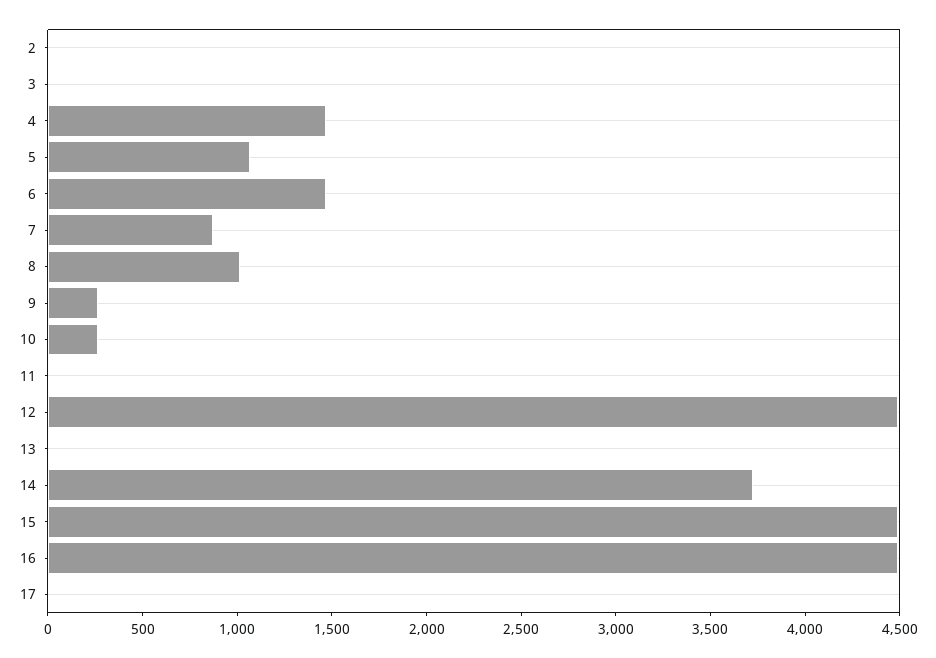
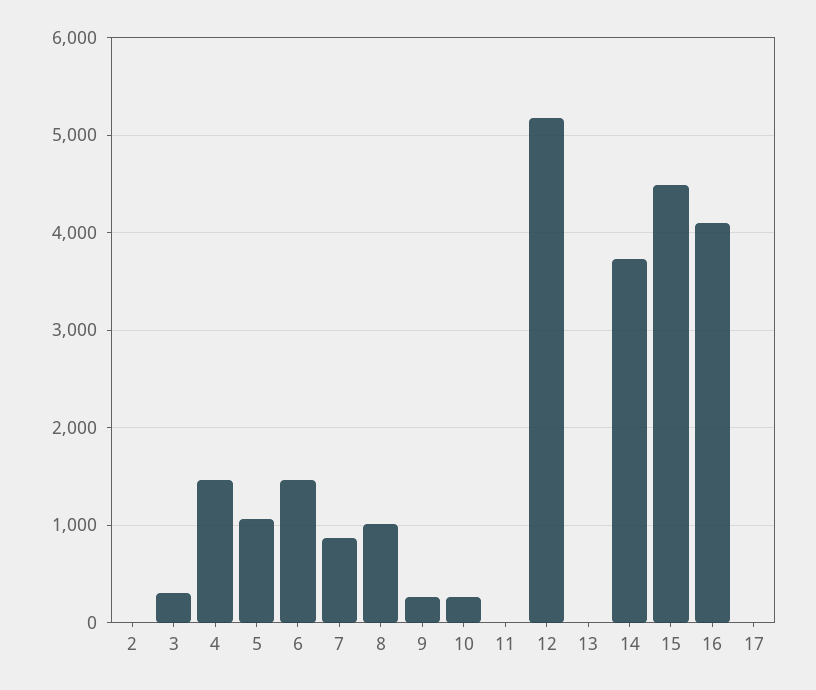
3: 0 -> 300
12: 4500 -> 5200
16: 4500 -> 4100

